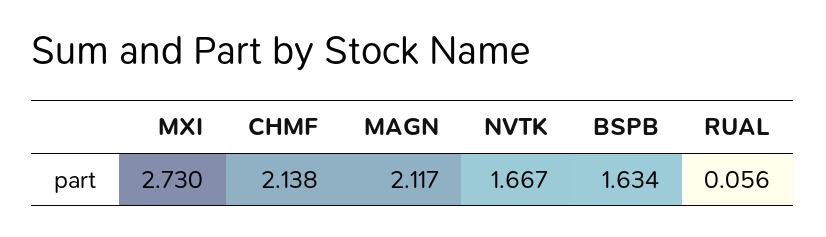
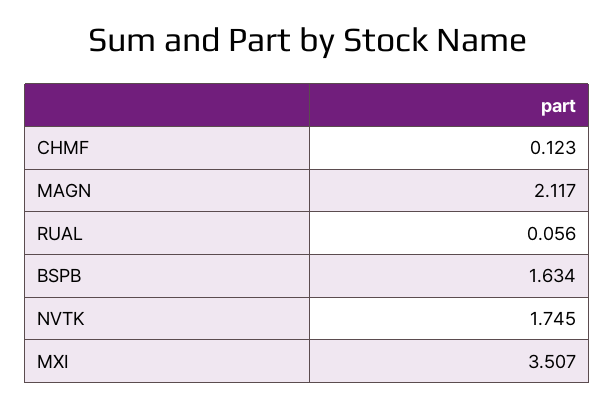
MXI: 2.73 -> 3.507
CHMF: 2.138 -> 0.123
NVTK: 1.667 -> 1.745

